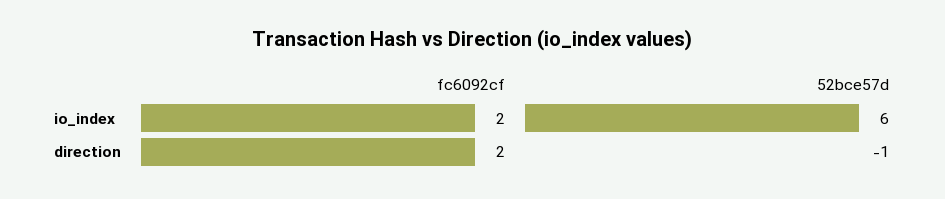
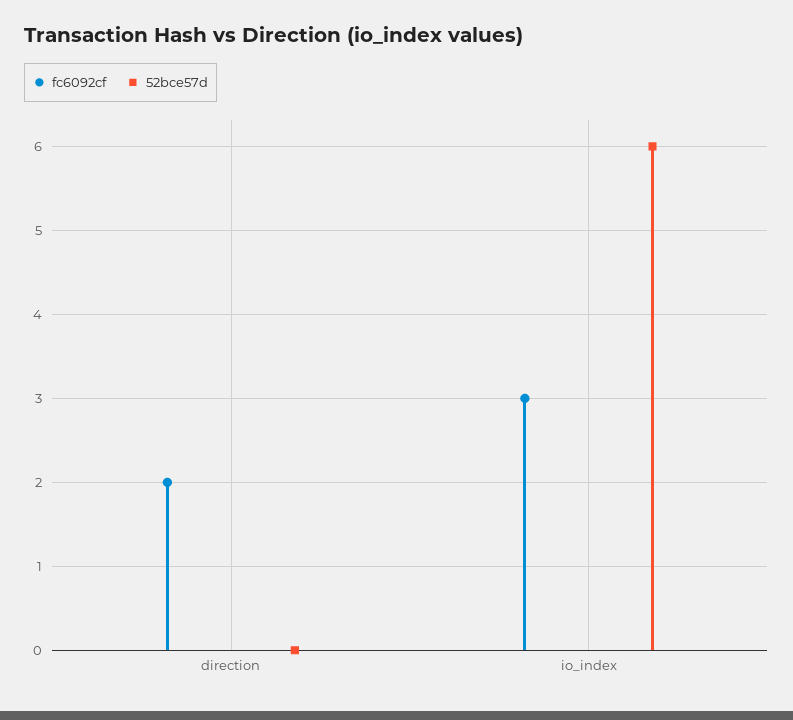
fc6092cf, io_index: 2 -> 3
52bce57d, direction: -1 -> 0

